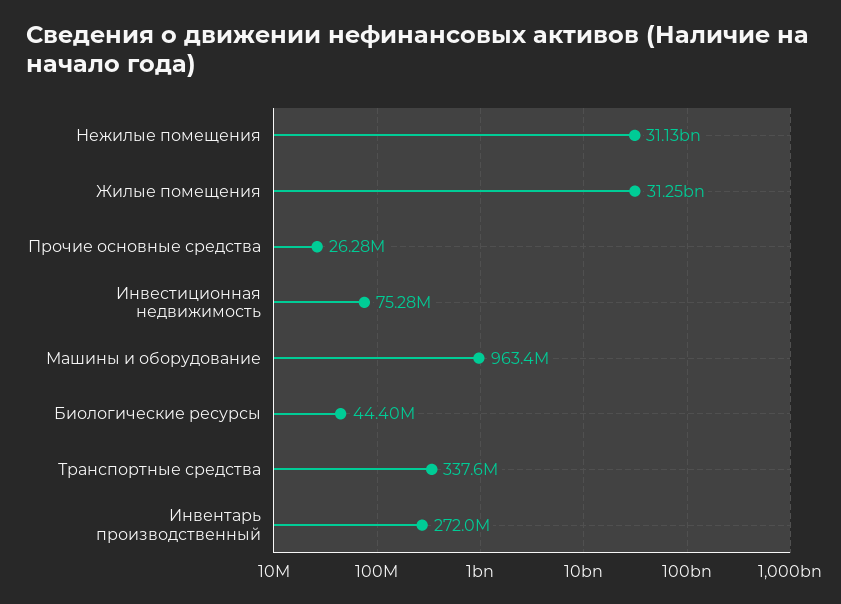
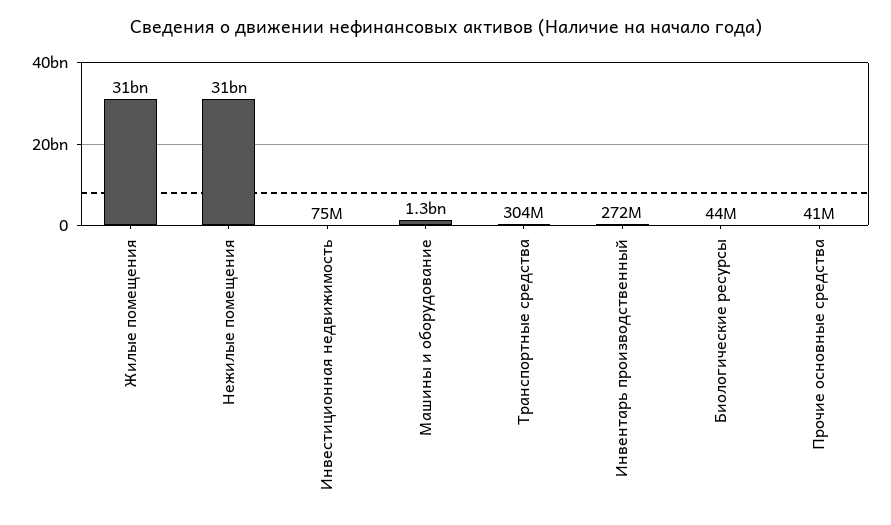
Прочие основные средства: 26280000 -> 41000000
Машины и оборудование: 963400000 -> 1300000000
Транспортные средства: 337600000 -> 304000000

